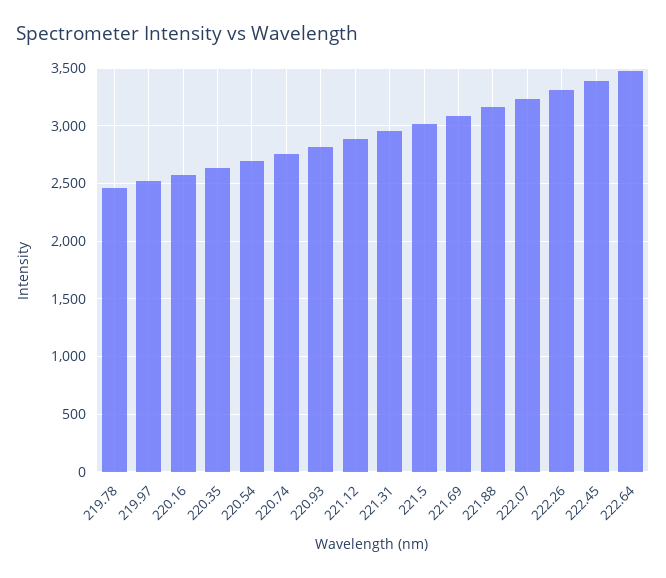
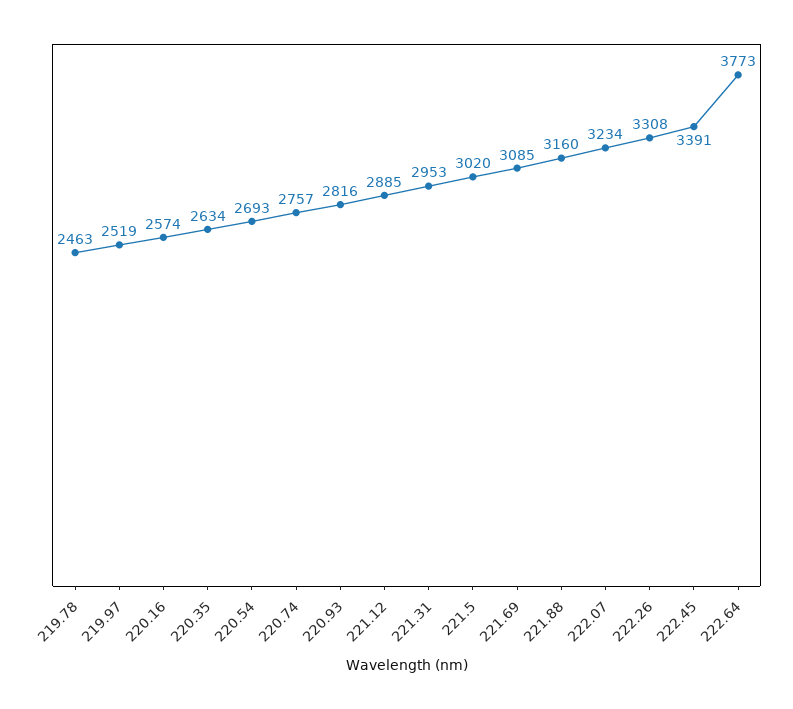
222.64: 3500 -> 3773

